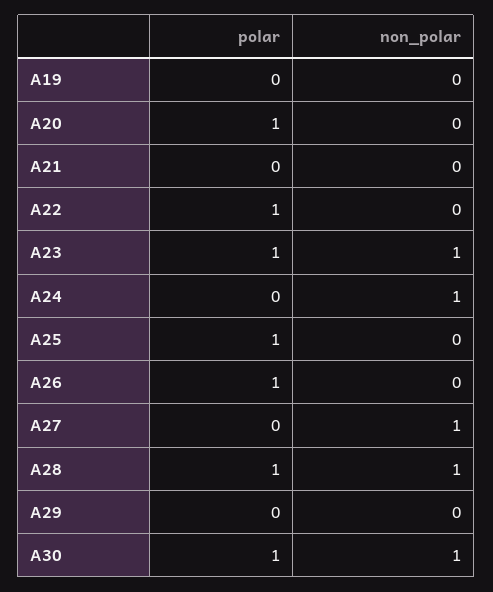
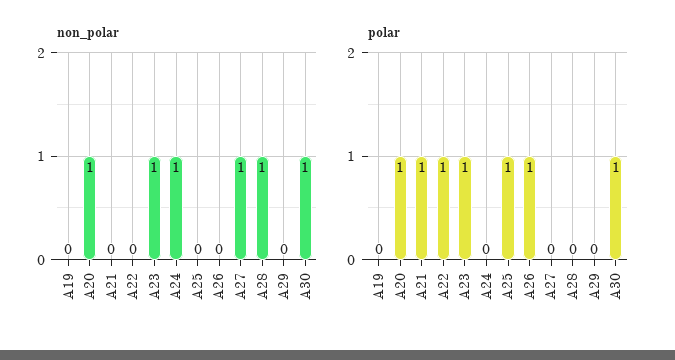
non_polar, A20: 0 -> 1
polar, A21: 0 -> 1
polar, A28: 1 -> 0

